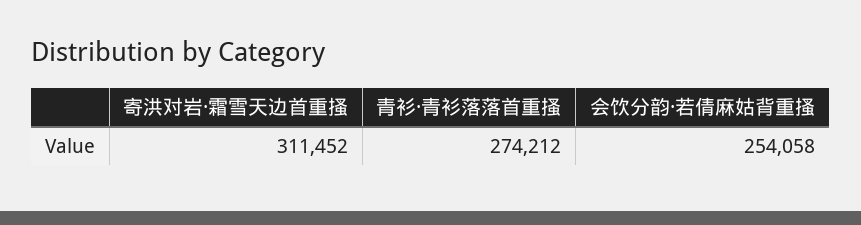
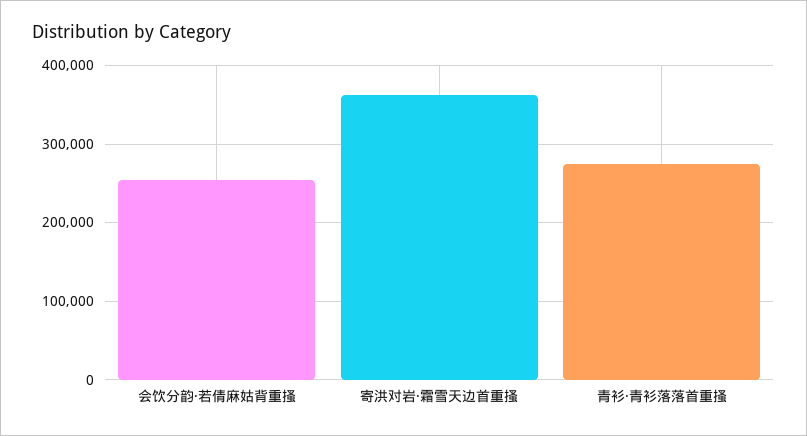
寄洪对岩·霜雪天边首重搔: 311452 -> 360000

